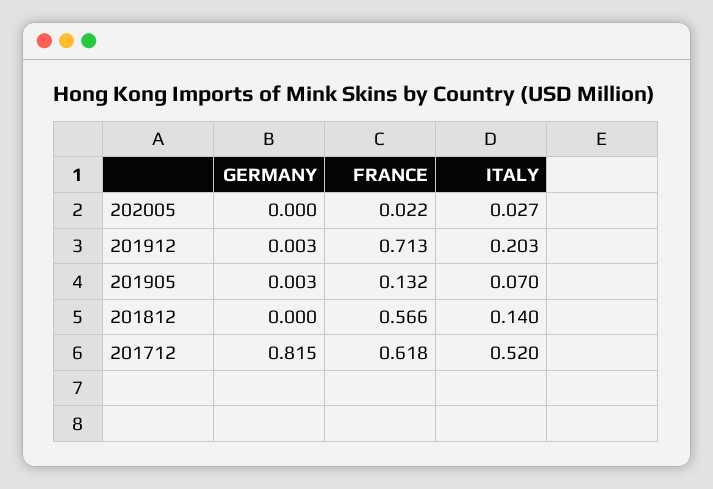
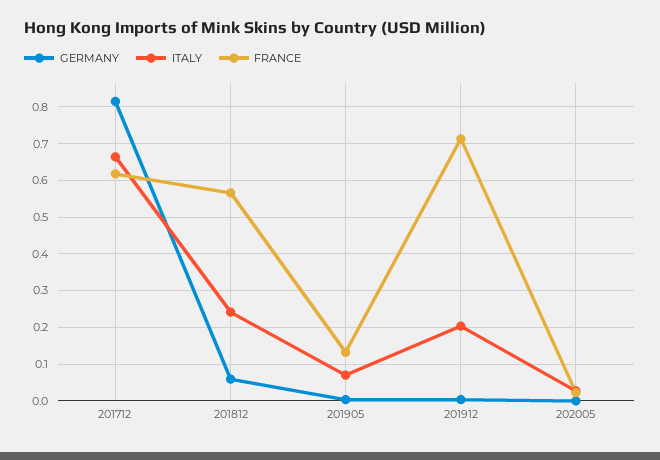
GERMANY, 201812: 0 -> 0.06
ITALY, 201812: 0.14 -> 0.24
ITALY, 201712: 0.52 -> 0.66

